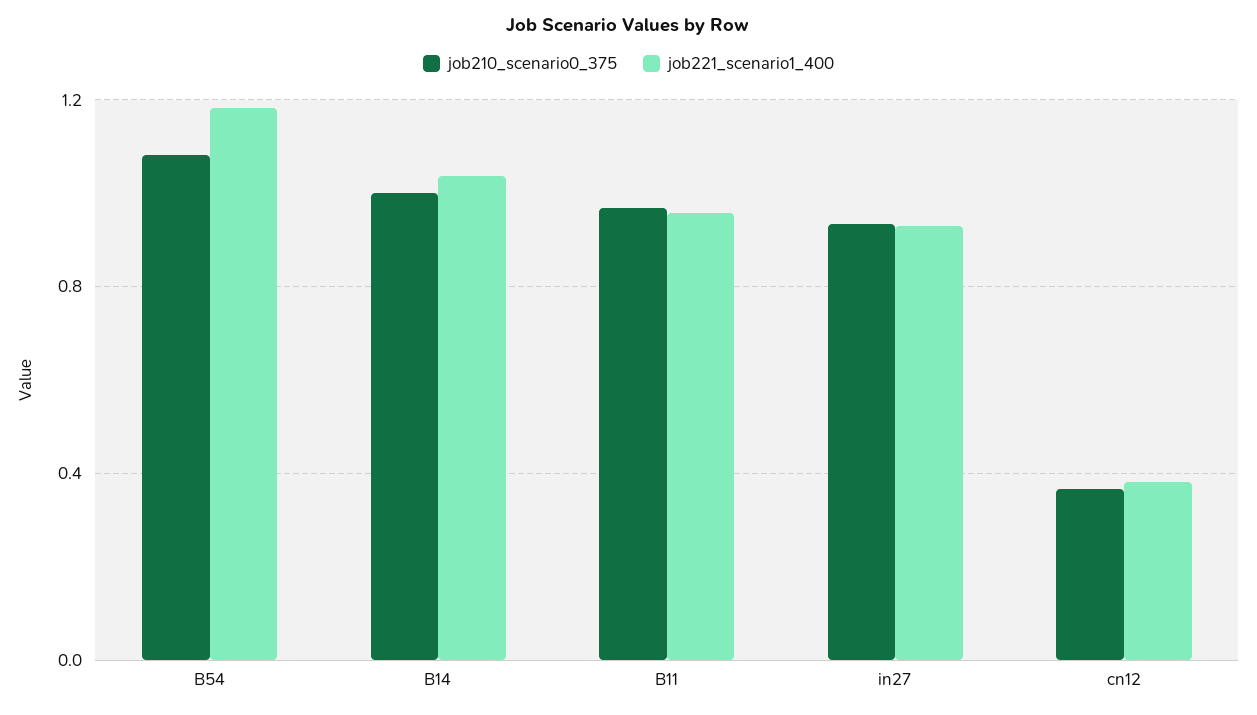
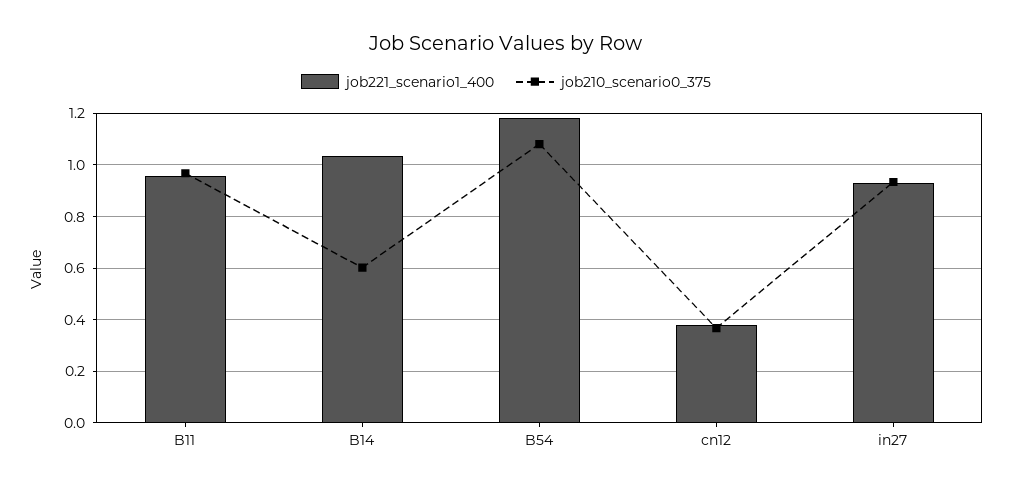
job210_scenario0_375, B14: 1 -> 0.6

